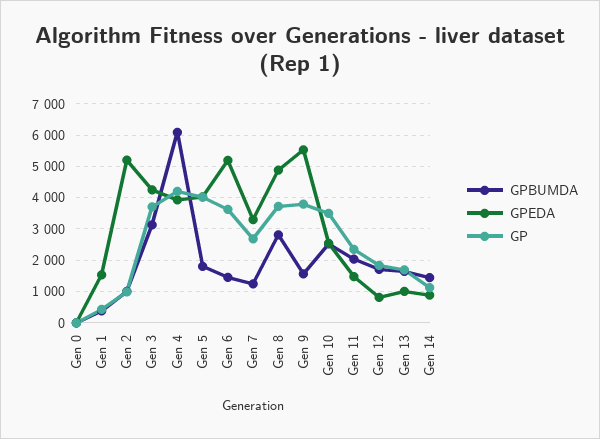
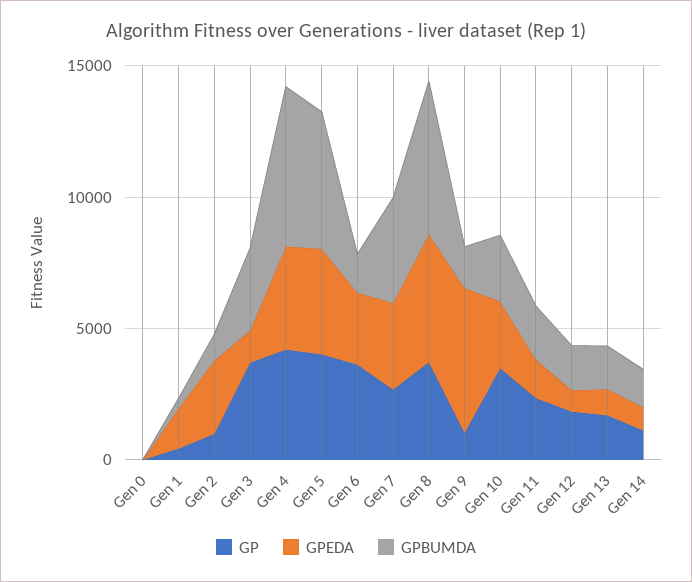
GPEDA, Gen 2: 5200 -> 3000
GPEDA, Gen 3: 4200 -> 1000
GPBUMDA, Gen 5: 1800 -> 5000
GPEDA, Gen 6: 5200 -> 3000
GPBUMDA, Gen 7: 1200 -> 4000
GPBUMDA, Gen 8: 2800 -> 6000
GP, Gen 9: 3800 -> 1000

